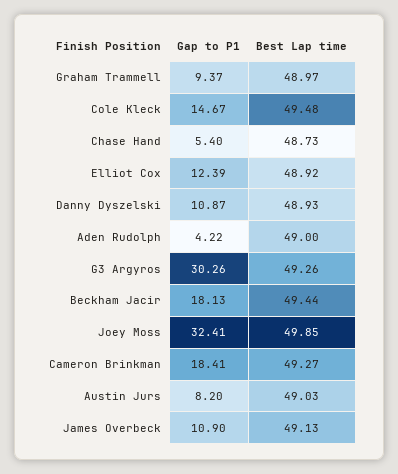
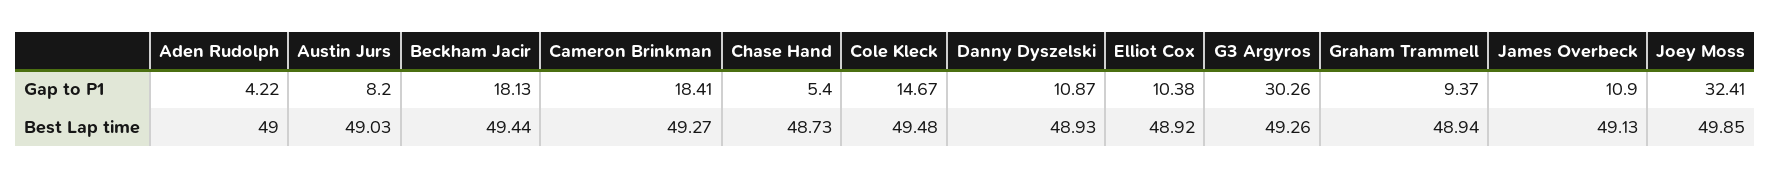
Best Lap time, Graham Trammell: 48.97 -> 48.94
Gap to P1, Elliot Cox: 12.39 -> 10.38

